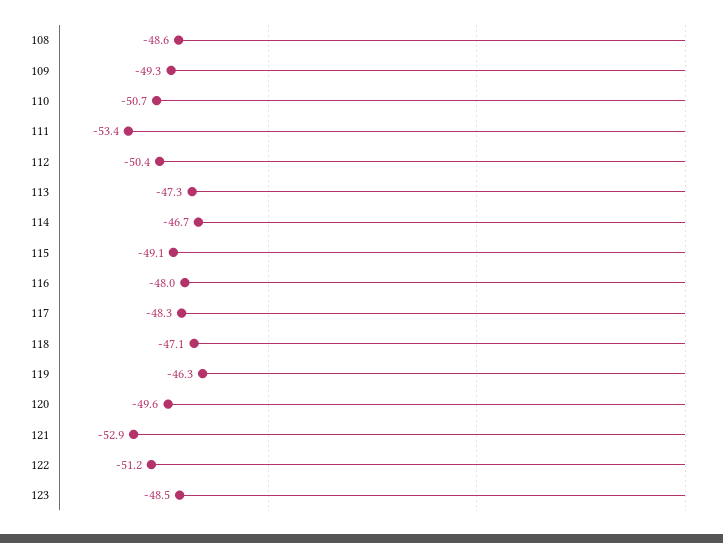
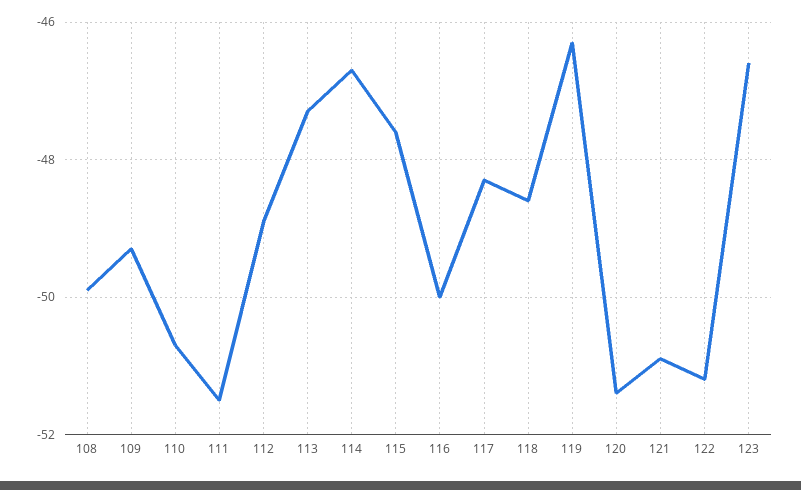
108: -48.6 -> -50
111: -53.4 -> -51.5
112: -50.4 -> -49
115: -49.1 -> -47.5
116: -48 -> -50
118: -47.1 -> -48.5
120: -49.6 -> -51.5
121: -52.9 -> -51
123: -48.5 -> -46.5

